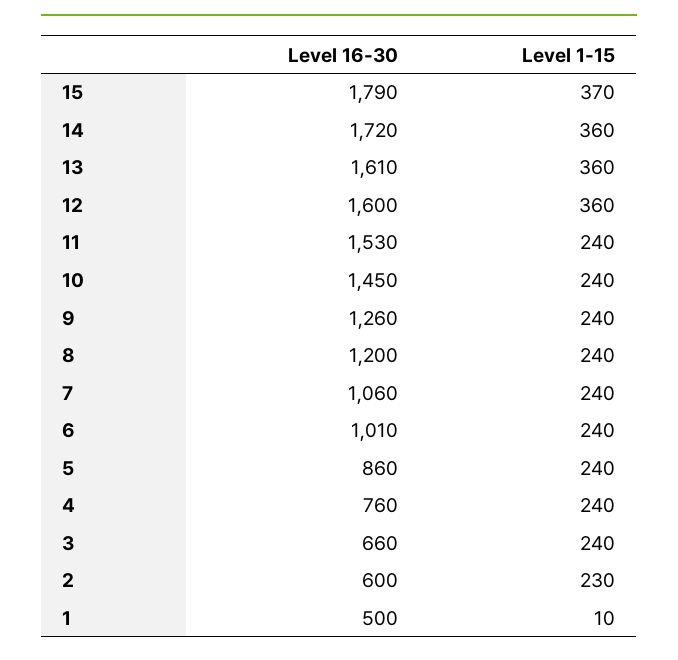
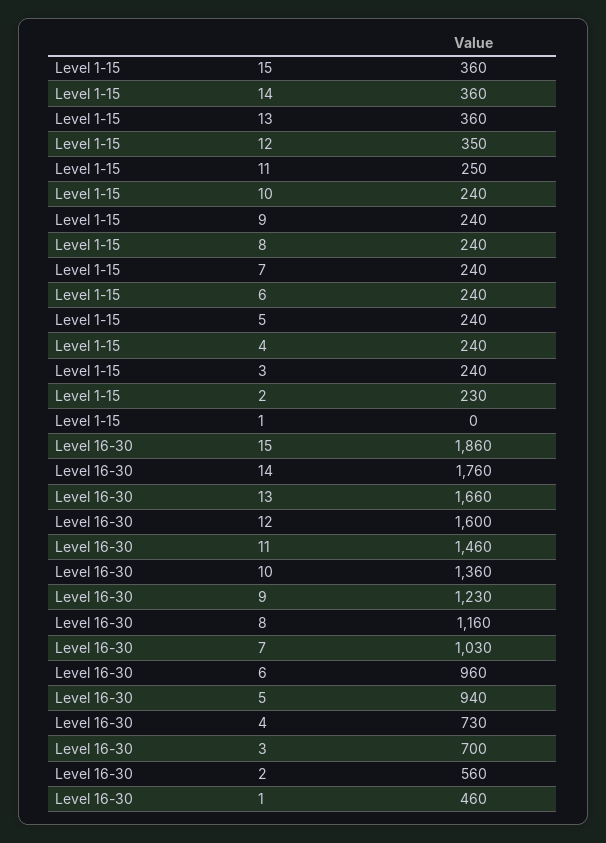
Level 16-30, 15: 1790 -> 1860
Level 1-15, 15: 370 -> 360
Level 16-30, 14: 1720 -> 1760
Level 16-30, 13: 1610 -> 1660
Level 1-15, 12: 360 -> 350
Level 16-30, 11: 1530 -> 1460
Level 1-15, 11: 240 -> 250
Level 16-30, 10: 1450 -> 1360
Level 16-30, 9: 1260 -> 1230
Level 16-30, 8: 1200 -> 1160
Level 16-30, 7: 1060 -> 1030
Level 16-30, 6: 1010 -> 960
Level 16-30, 5: 860 -> 940
Level 16-30, 4: 760 -> 730
Level 16-30, 3: 660 -> 700
Level 16-30, 2: 600 -> 560
Level 16-30, 1: 500 -> 460
Level 1-15, 1: 10 -> 0

